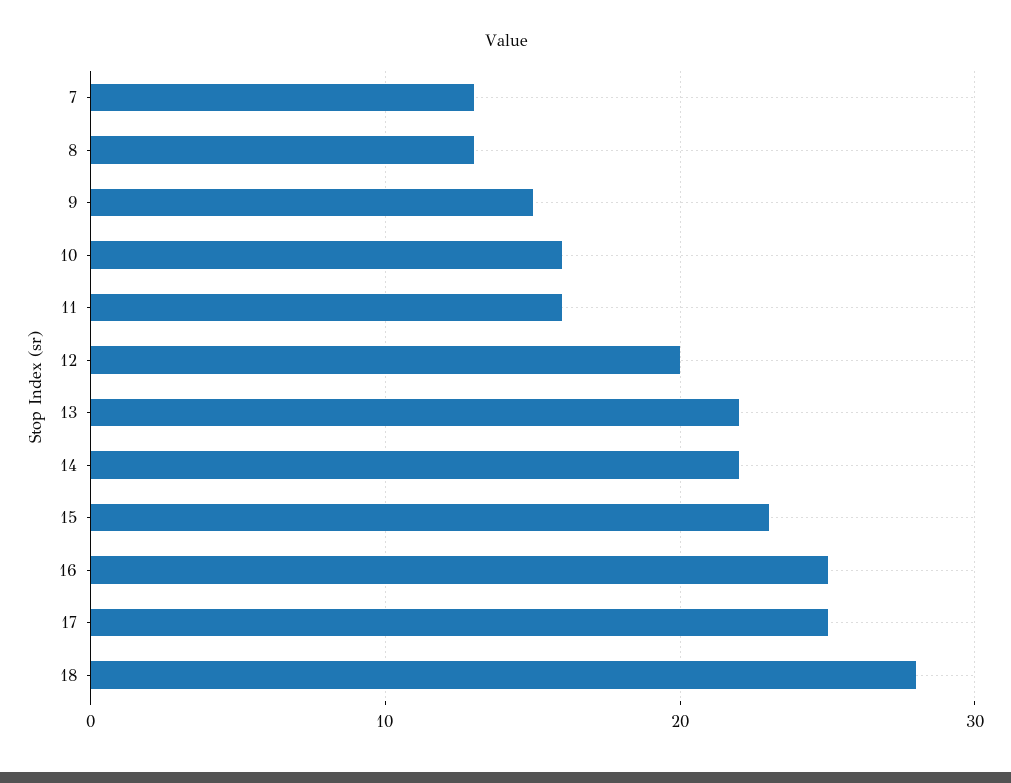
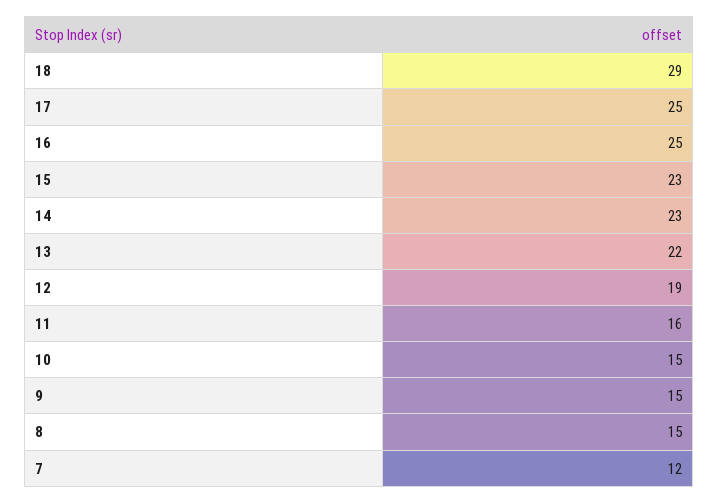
7: 13 -> 12
8: 13 -> 15
10: 16 -> 15
12: 20 -> 19
14: 22 -> 23
18: 28 -> 29

